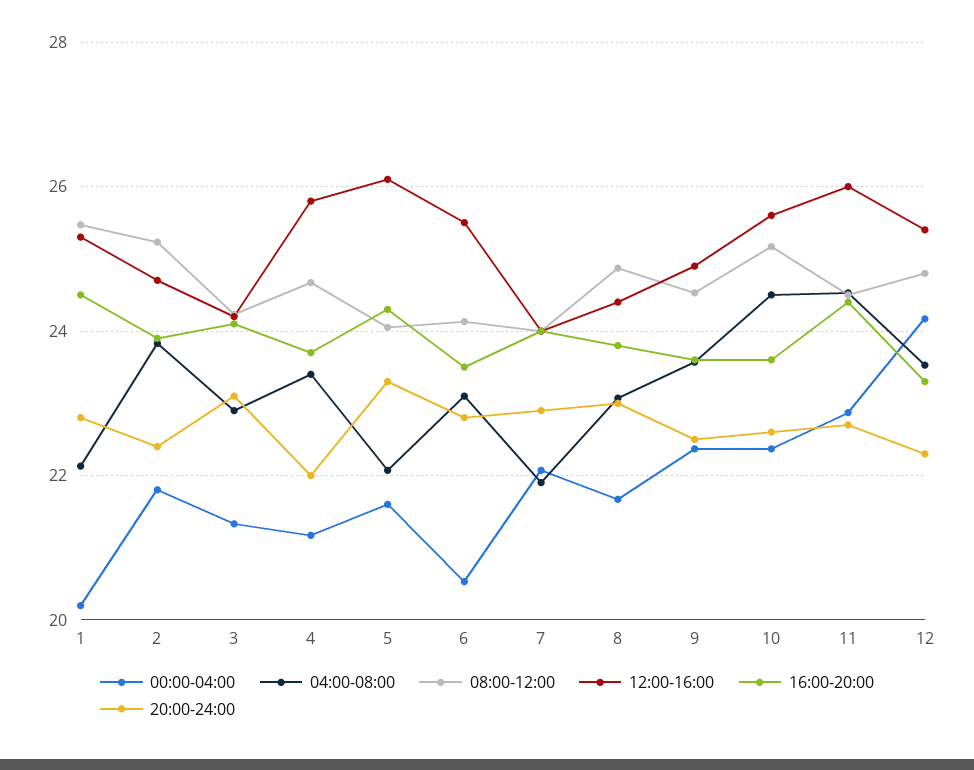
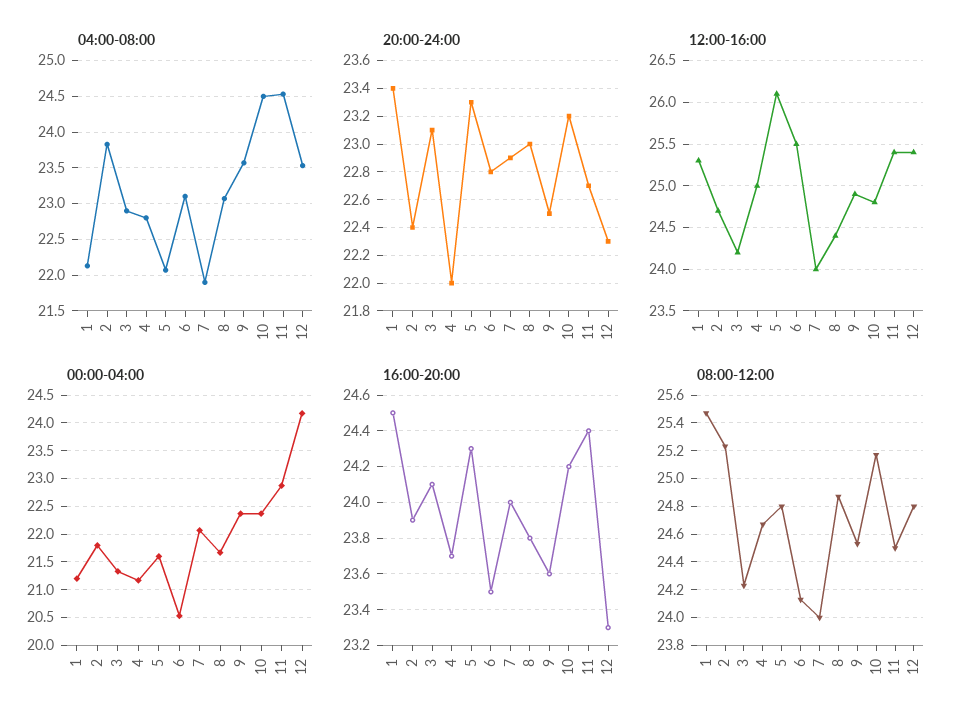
00:00-04:00, 1: 20.2 -> 21.25
20:00-24:00, 1: 22.8 -> 23.4
04:00-08:00, 4: 23.4 -> 22.8
12:00-16:00, 4: 25.8 -> 25
08:00-12:00, 5: 24 -> 24.8
12:00-16:00, 10: 25.6 -> 24.8
16:00-20:00, 10: 23.6 -> 24.2
20:00-24:00, 10: 22.6 -> 23.2
12:00-16:00, 11: 26 -> 25.4

